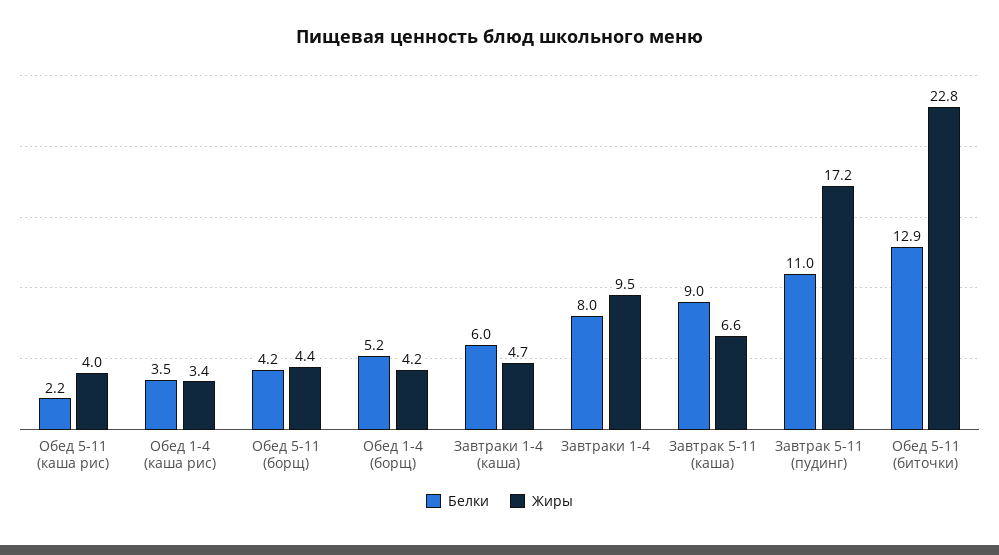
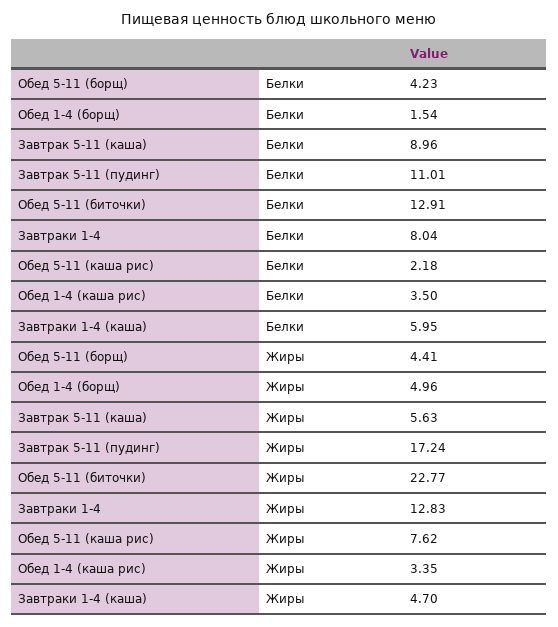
Жиры, Обед 5-11 (каша рис): 4 -> 7.62
Белки, Обед 1-4 (борщ): 5.2 -> 1.54
Жиры, Обед 1-4 (борщ): 4.2 -> 4.96
Жиры, Завтраки 1-4: 9.5 -> 12.83
Жиры, Завтрак 5-11 (каша): 6.6 -> 5.63

